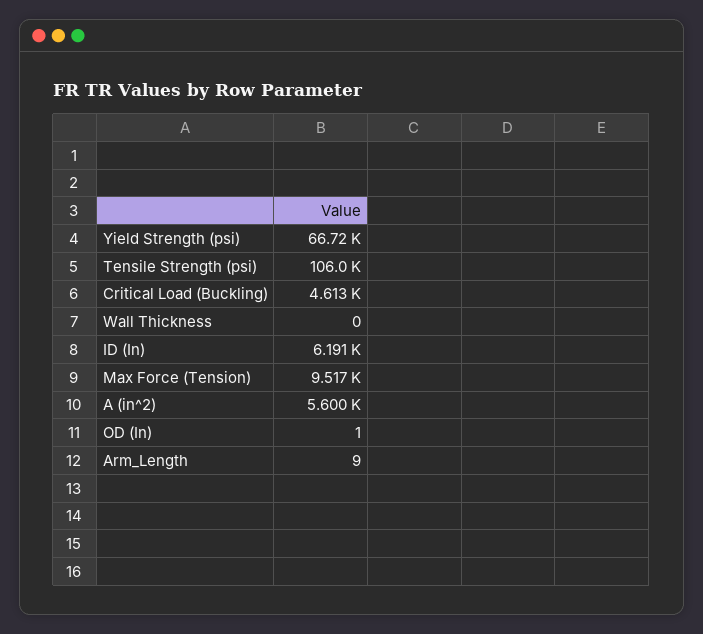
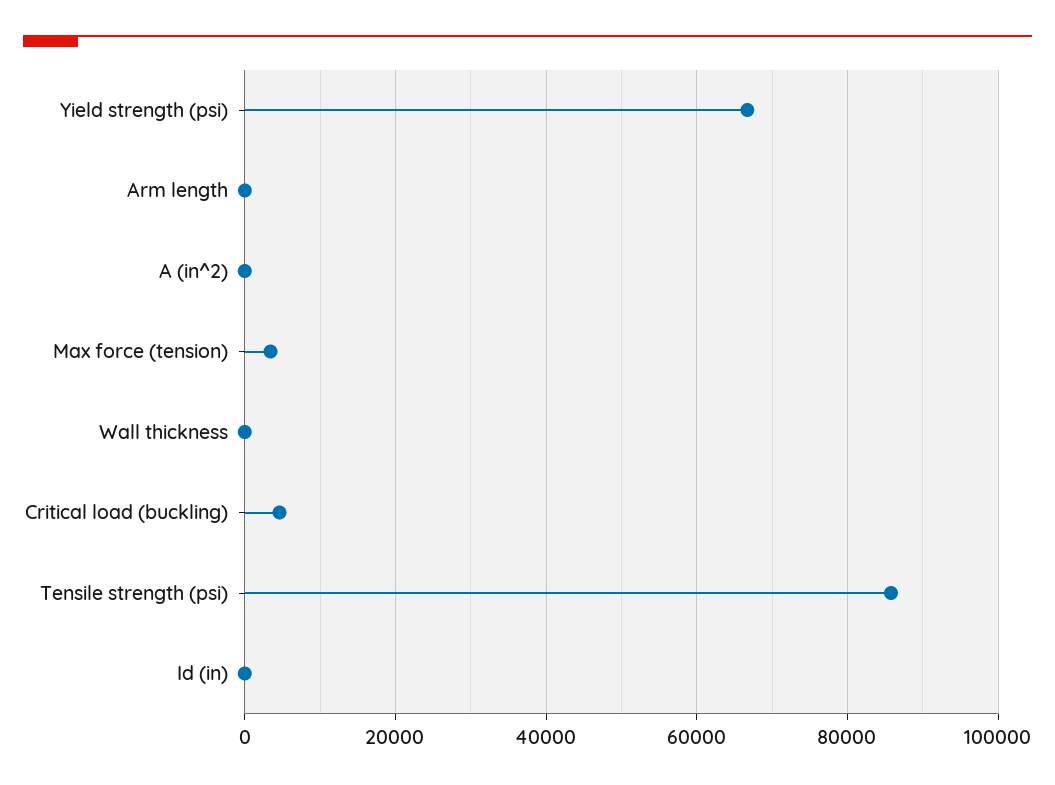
Tensile Strength (psi): 106000 -> 86000
ID (In): 6191 -> 0
Max Force (Tension): 9517 -> 4000
A (in^2): 5600 -> 0
OD (In): 1 -> none

